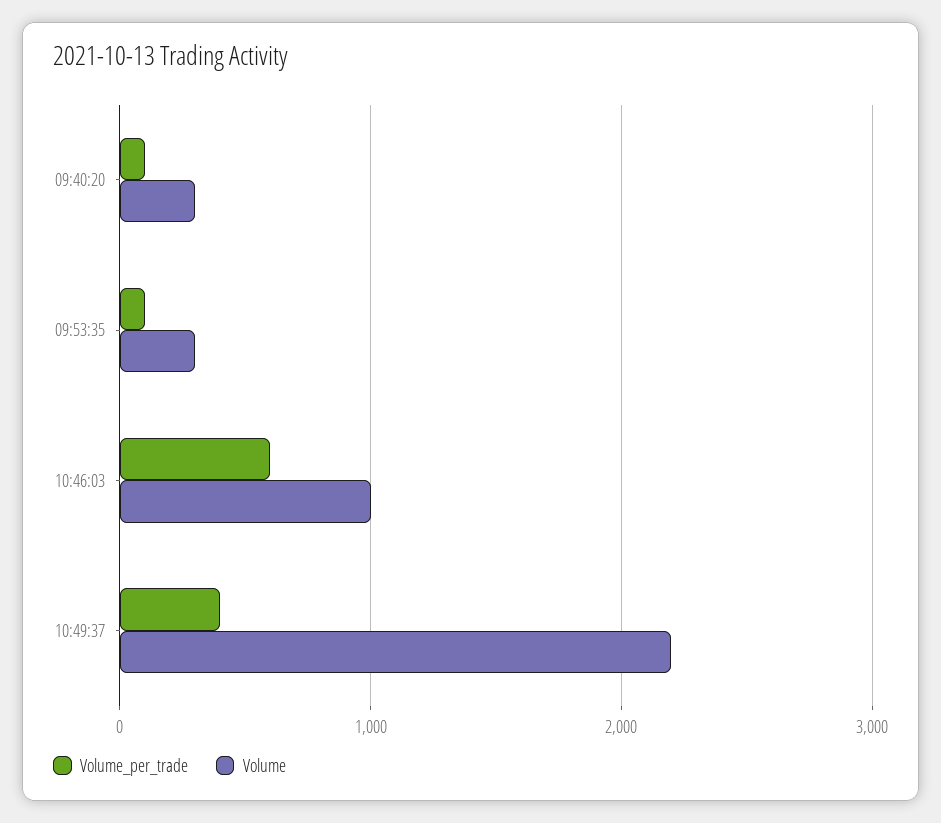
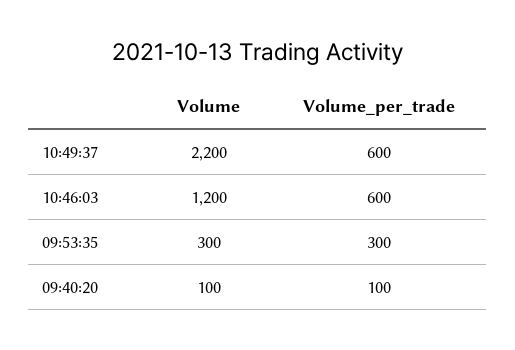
Volume, 09:40:20: 300 -> 100
Volume_per_trade, 09:53:35: 100 -> 300
Volume, 10:46:03: 1000 -> 1200
Volume_per_trade, 10:49:37: 400 -> 600

